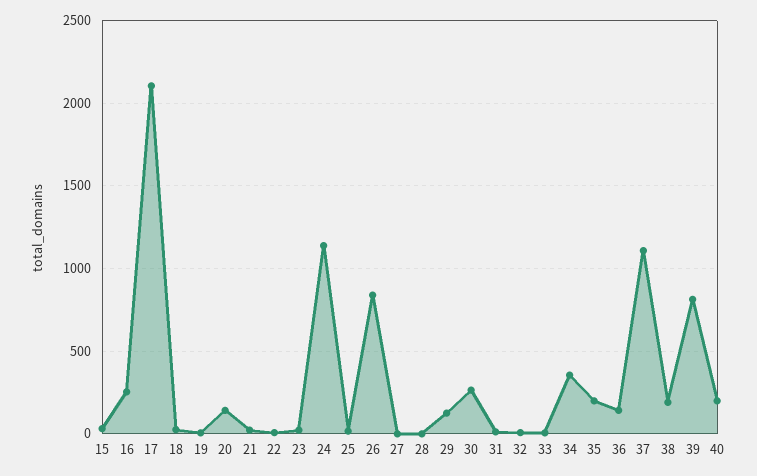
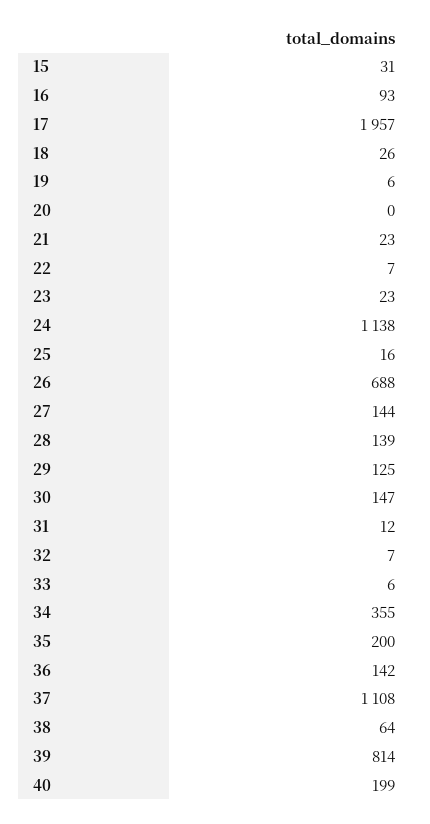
16: 250 -> 93
17: 2100 -> 1957
20: 150 -> 0
26: 850 -> 688
27: 0 -> 144
28: 0 -> 139
30: 250 -> 147
38: 200 -> 64

